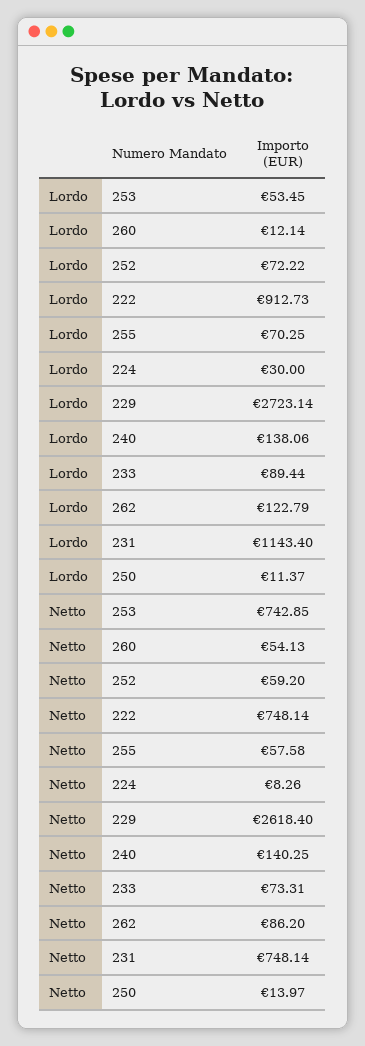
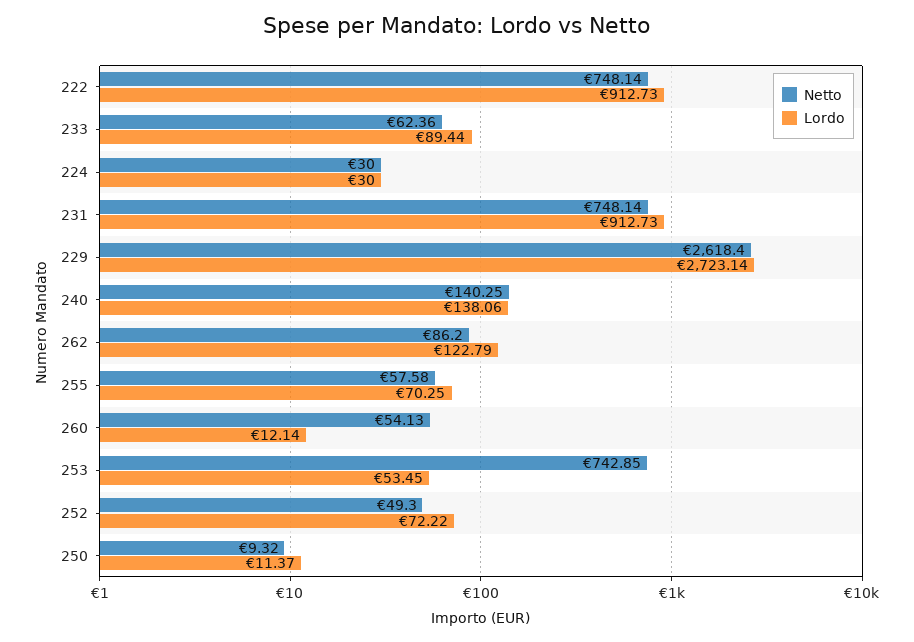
Lordo, 231: 1143.4 -> 912.73
Netto, 252: 59.2 -> 49.3
Netto, 224: 8.26 -> 30
Netto, 233: 73.31 -> 62.36
Netto, 250: 13.97 -> 9.32

